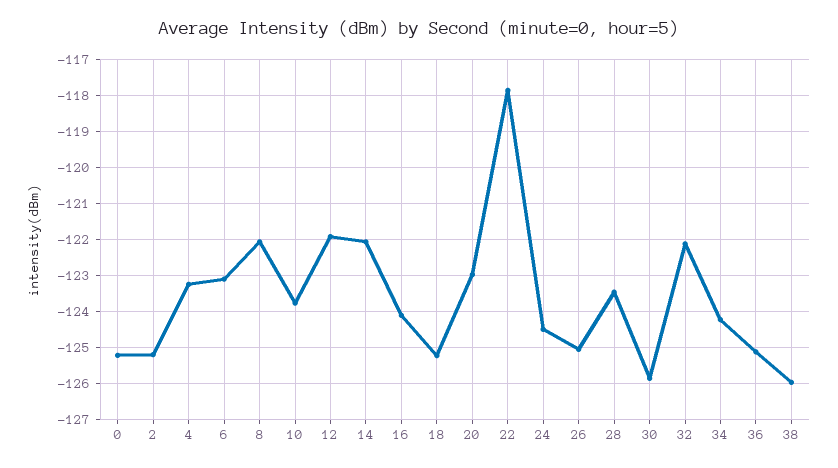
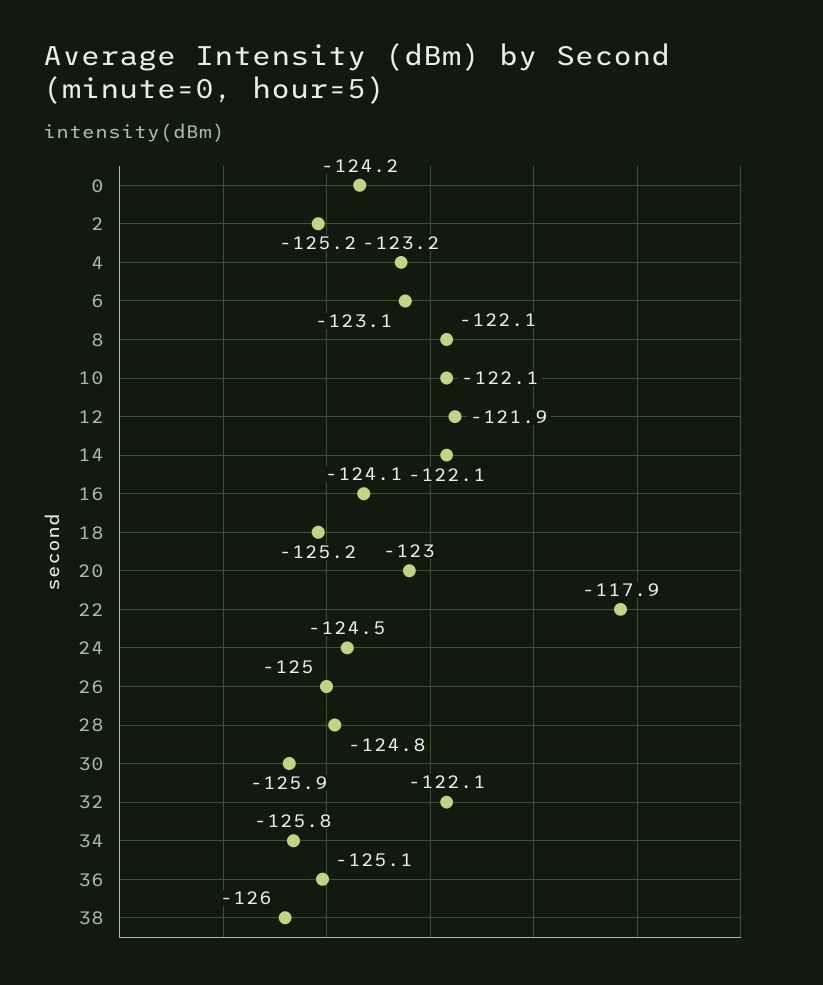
0: -125.2 -> -124.2
10: -123.8 -> -122.1
28: -123.4 -> -124.8
34: -124.2 -> -125.8

